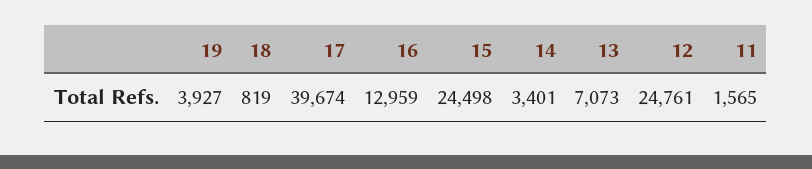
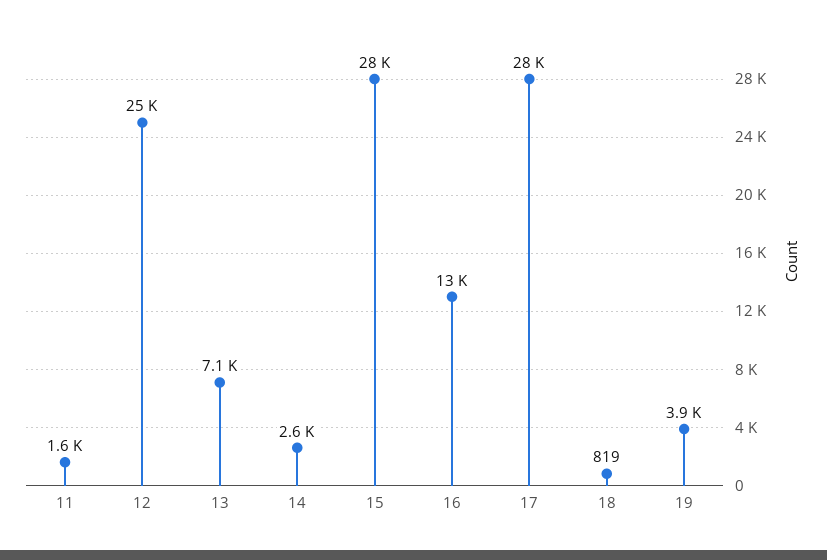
17: 39674 -> 28000
15: 24498 -> 28000
14: 3401 -> 2600

